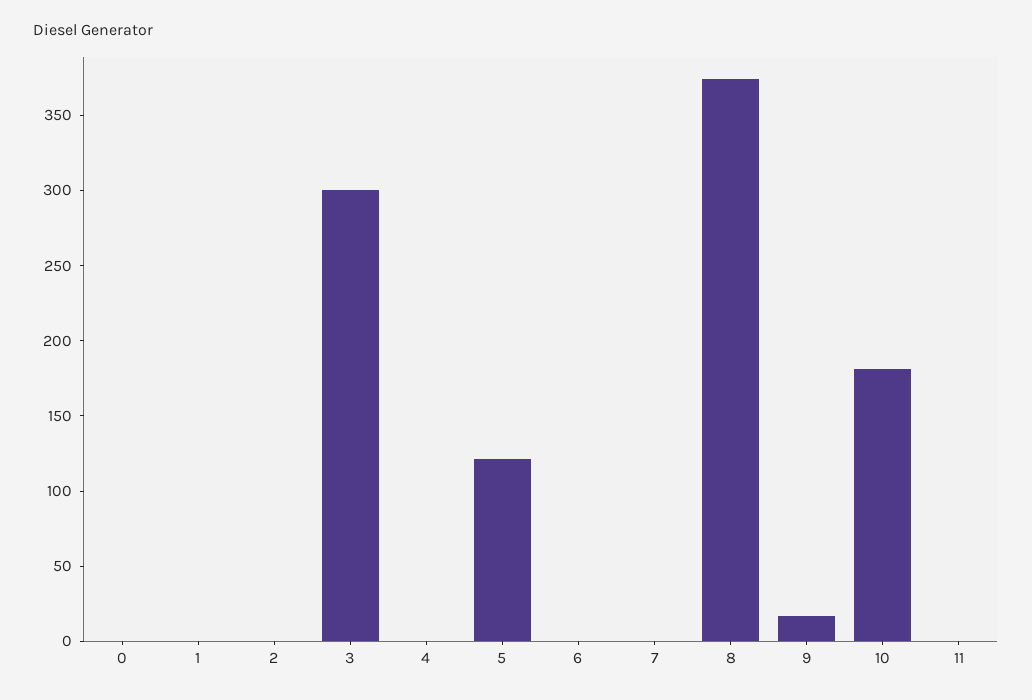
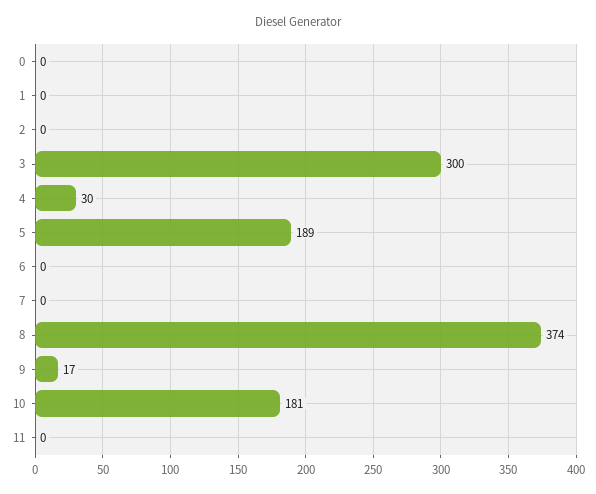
4: 0 -> 30
5: 120 -> 189

